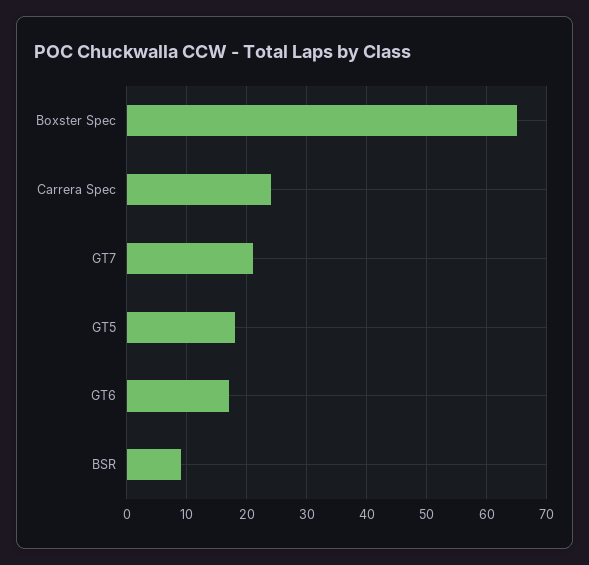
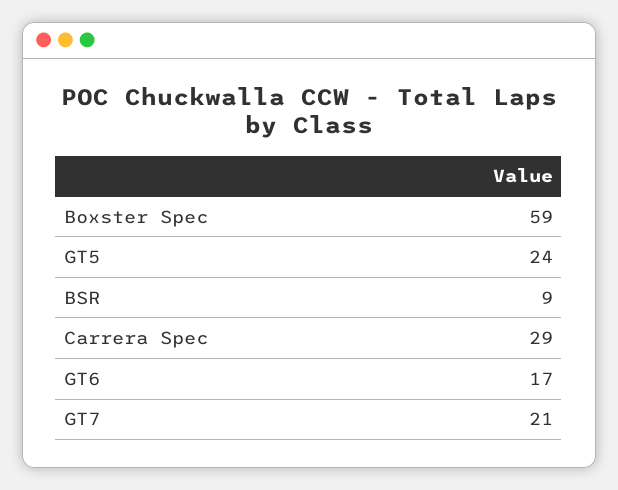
Boxster Spec: 65 -> 59
Carrera Spec: 24 -> 29
GT5: 18 -> 24

